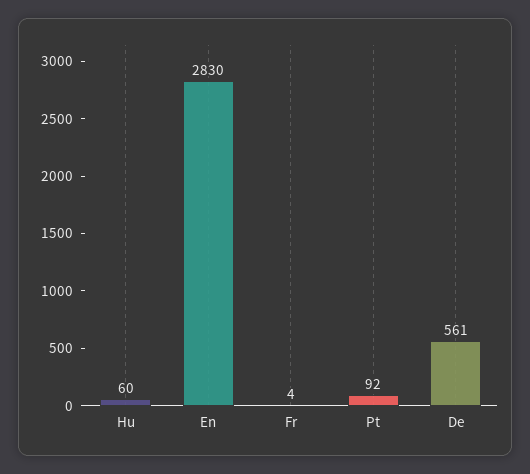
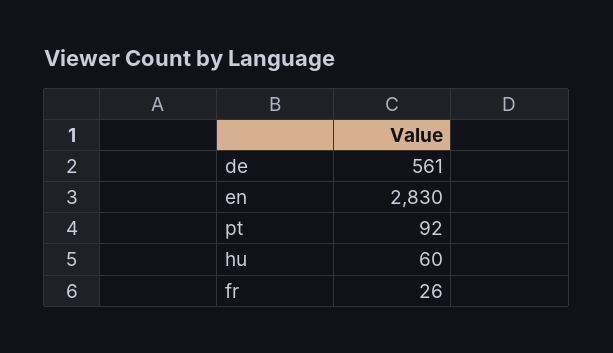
Fr: 4 -> 26

